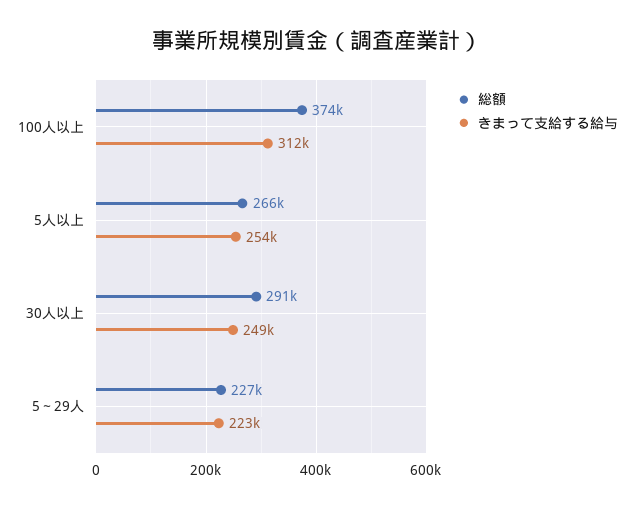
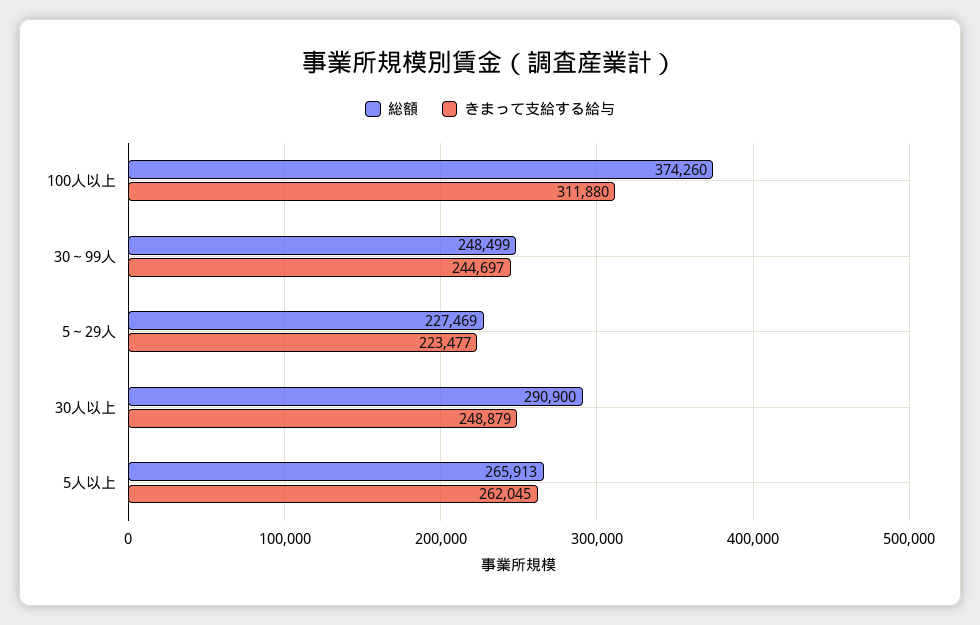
きまって支給する給与, 5人以上: 254000 -> 262045
総額, 30～99人: none -> 248499
きまって支給する給与, 30～99人: none -> 244697

